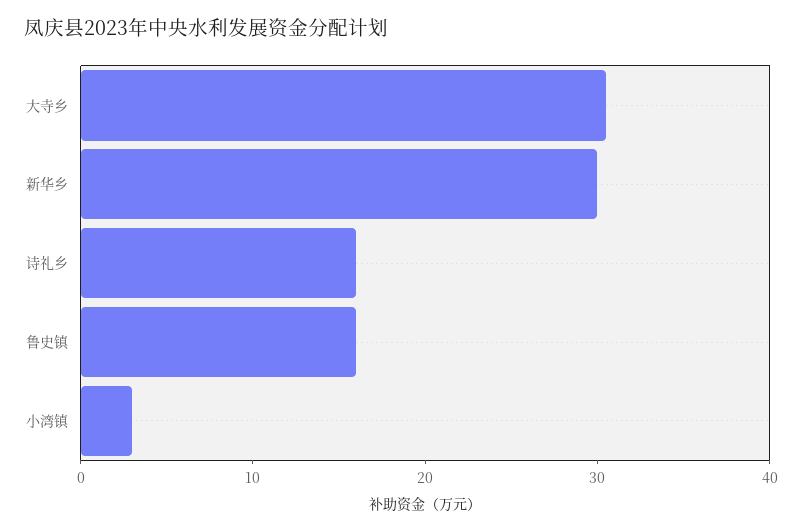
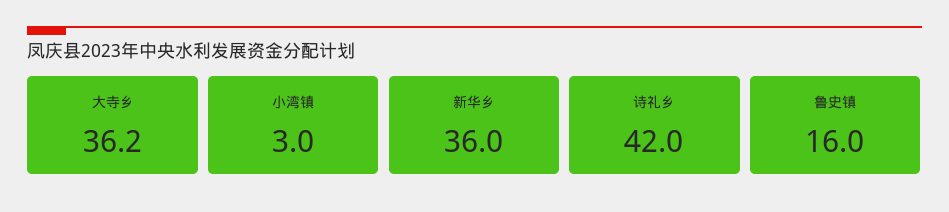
大寺乡: 30 -> 36.2
新华乡: 30 -> 36
诗礼乡: 16 -> 42

